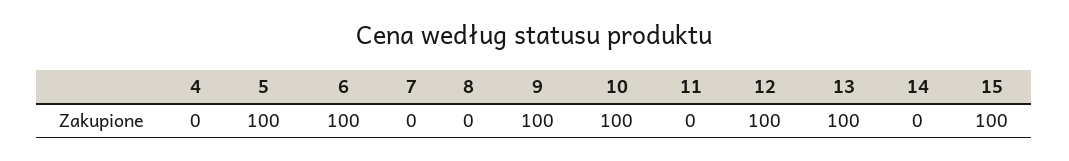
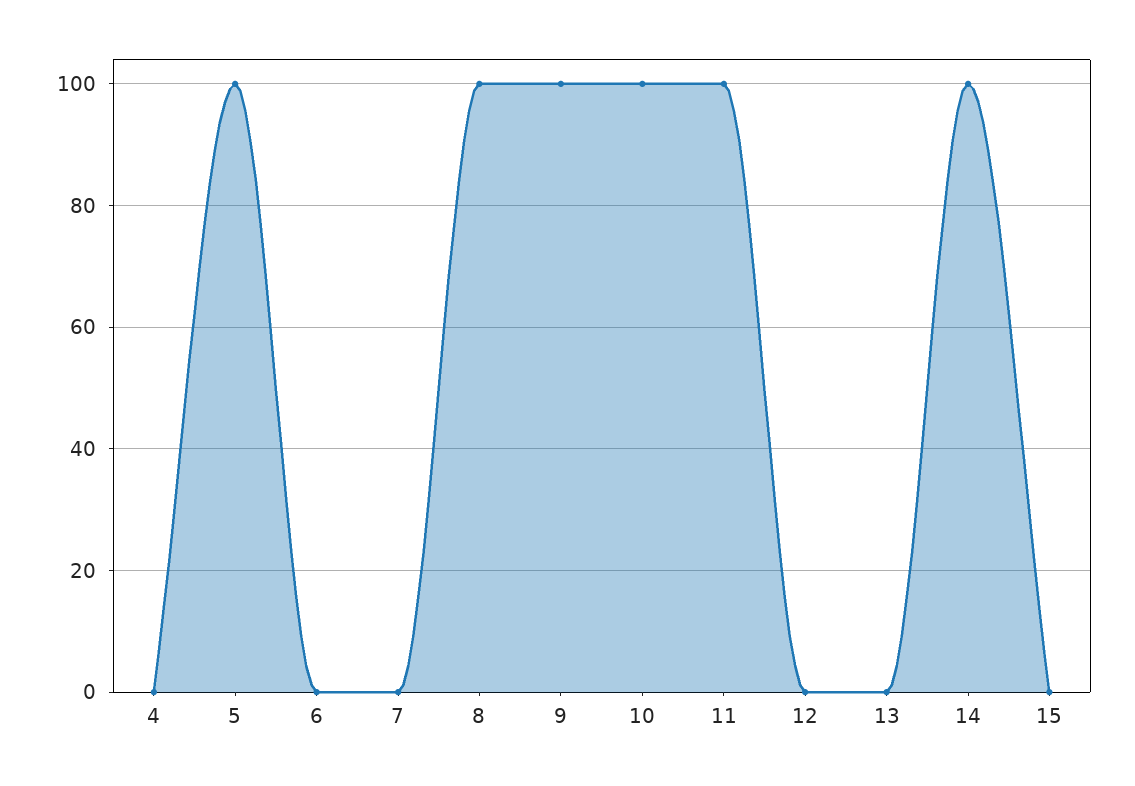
6: 100 -> 0
8: 0 -> 100
11: 0 -> 100
12: 100 -> 0
13: 100 -> 0
14: 0 -> 100
15: 100 -> 0

